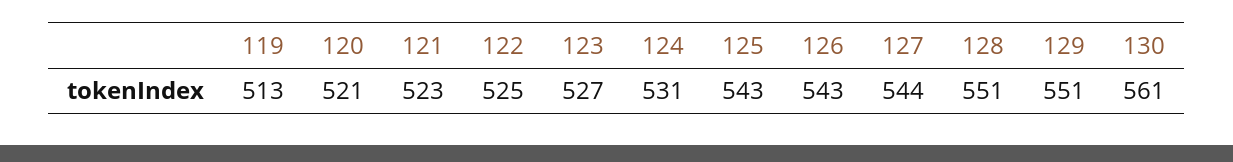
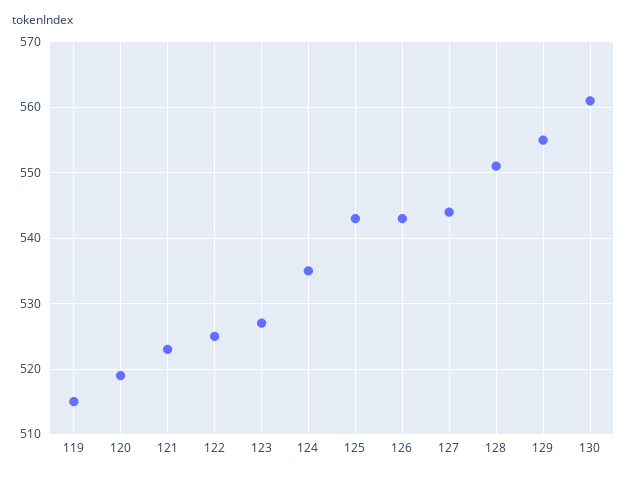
119: 513 -> 515
120: 521 -> 519
124: 531 -> 535
129: 551 -> 555

